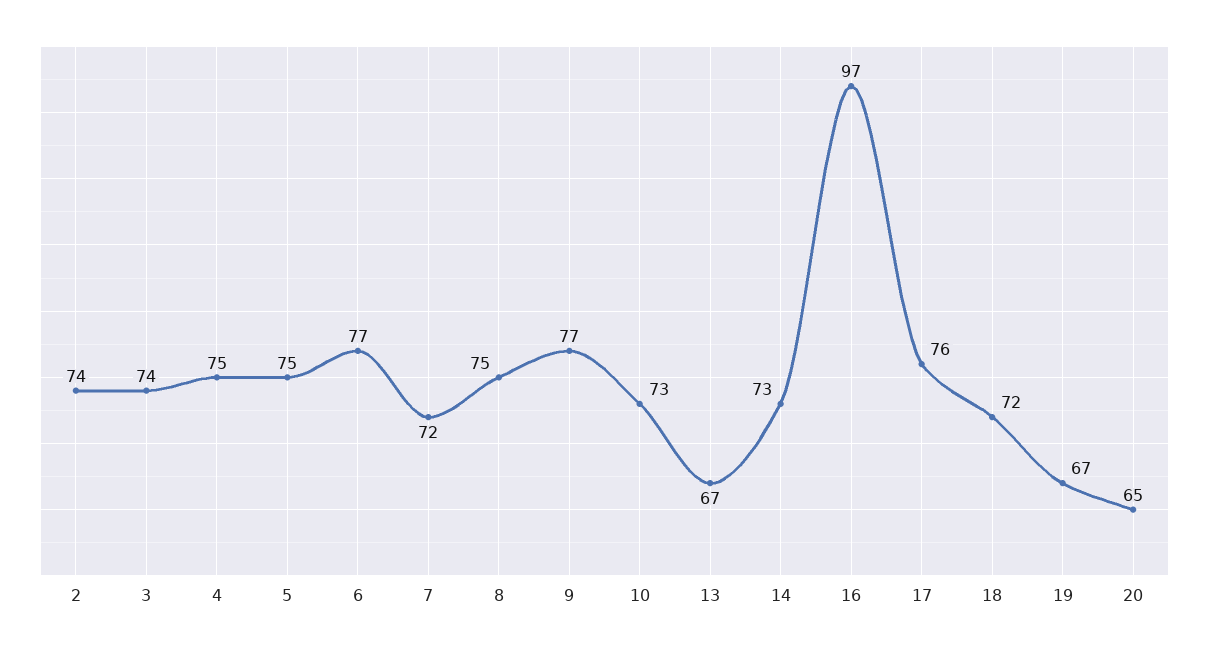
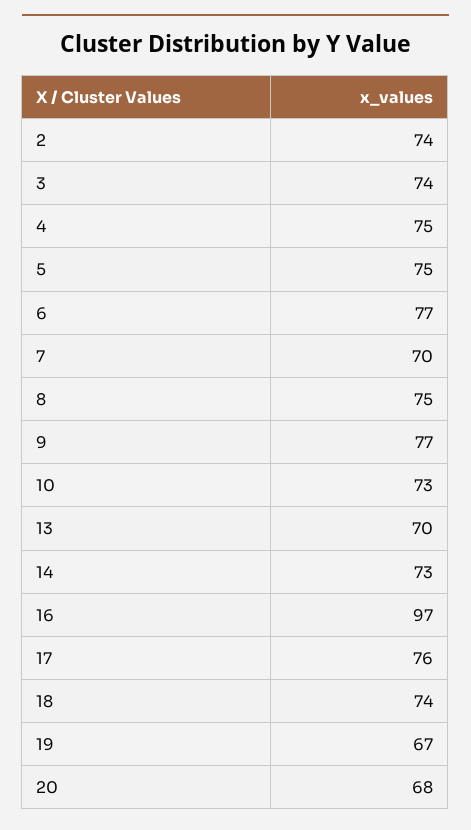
7: 72 -> 70
13: 67 -> 70
18: 72 -> 74
20: 65 -> 68

